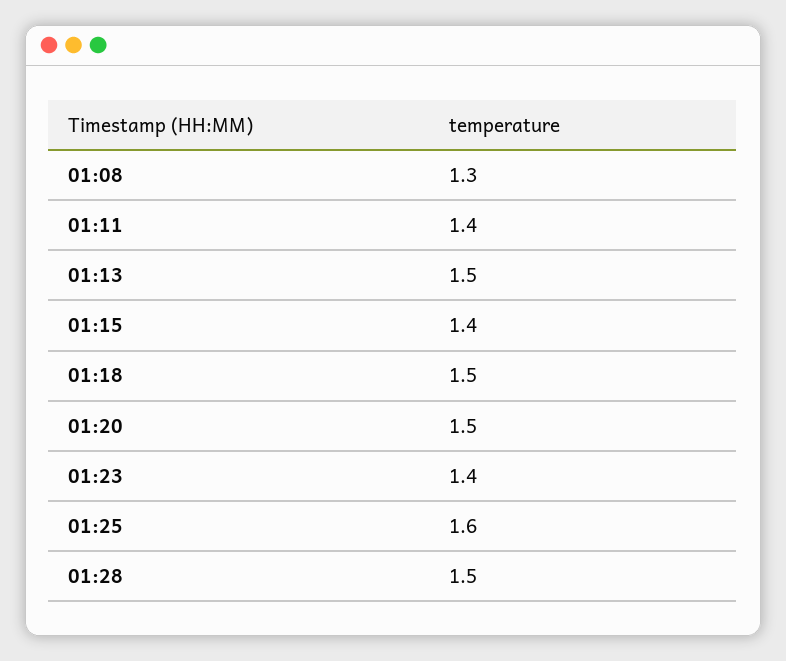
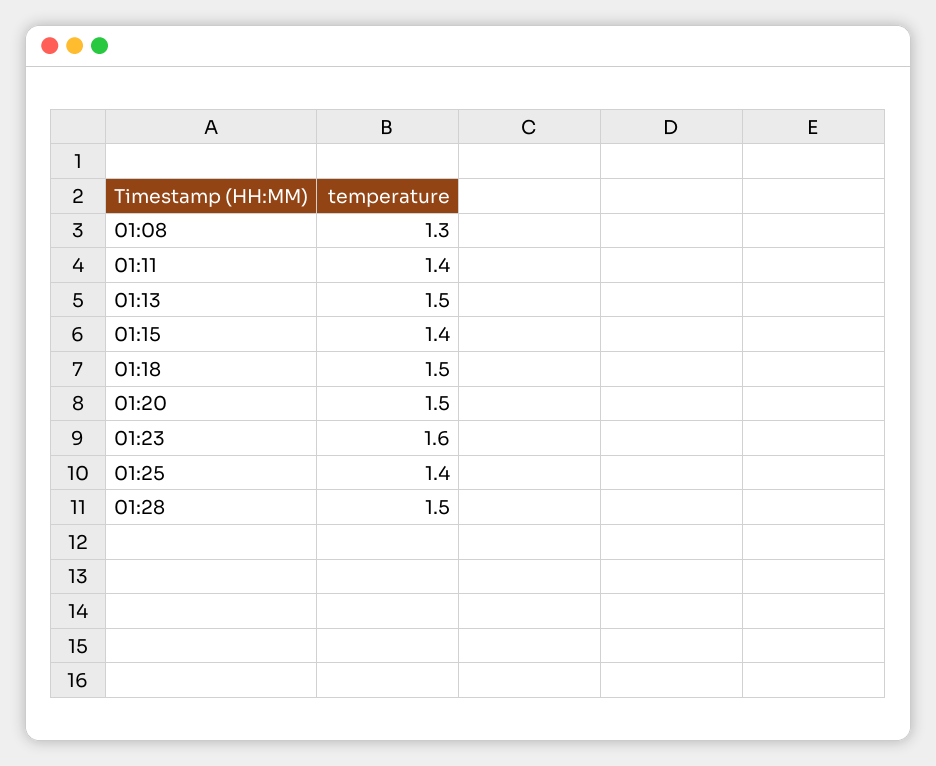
01:23: 1.4 -> 1.6
01:25: 1.6 -> 1.4

